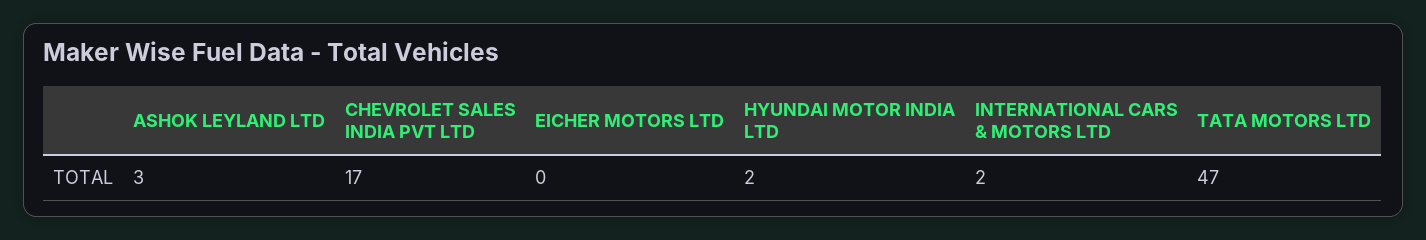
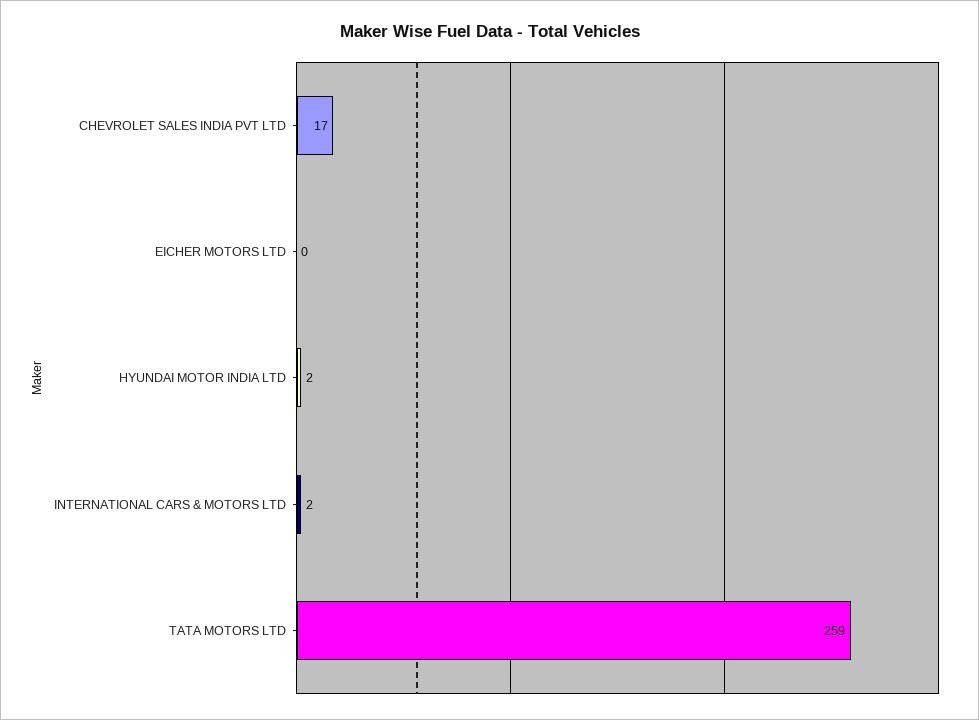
ASHOK LEYLAND LTD: 3 -> none
TATA MOTORS LTD: 47 -> 259

